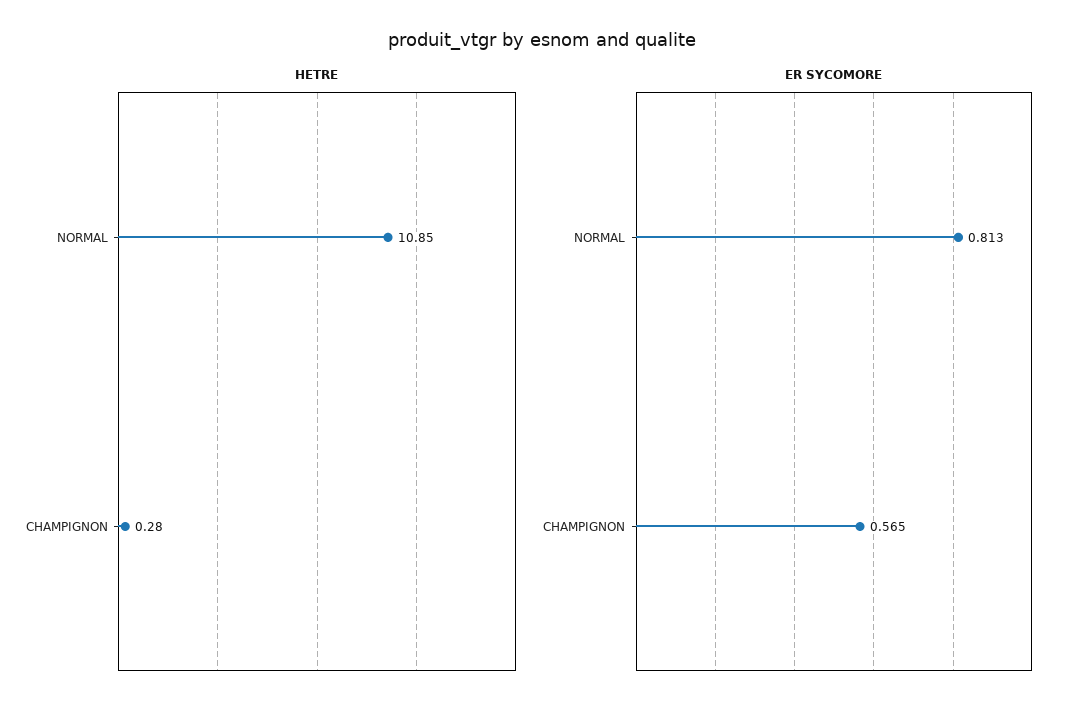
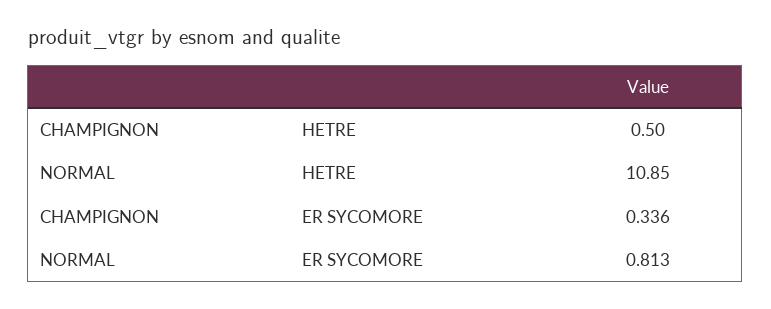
HETRE, CHAMPIGNON: 0.28 -> 0.5
ER SYCOMORE, CHAMPIGNON: 0.565 -> 0.336

